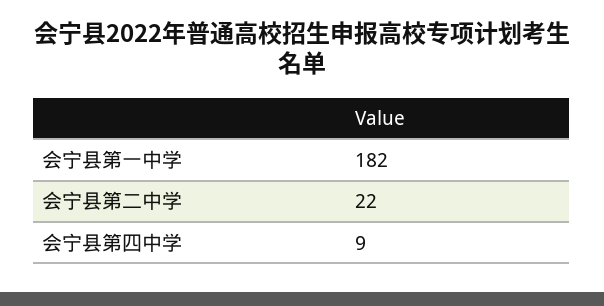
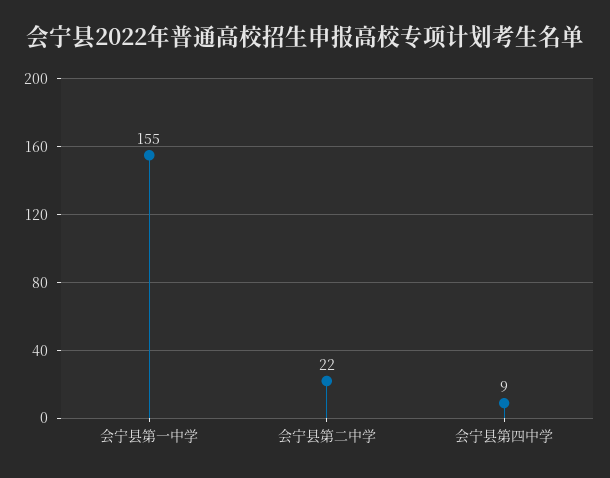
会宁县第一中学: 182 -> 155

